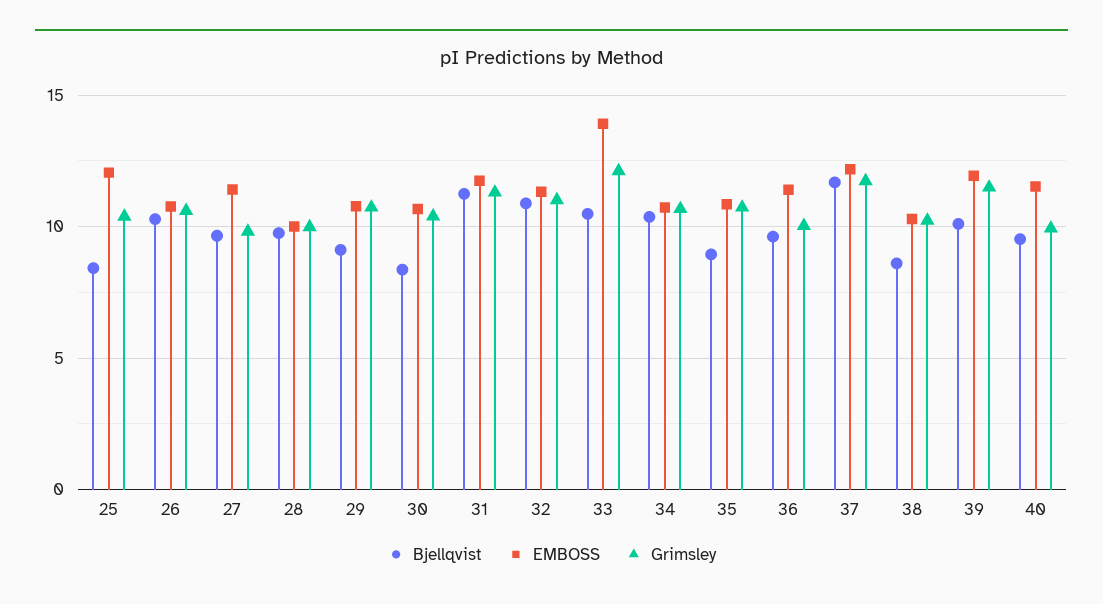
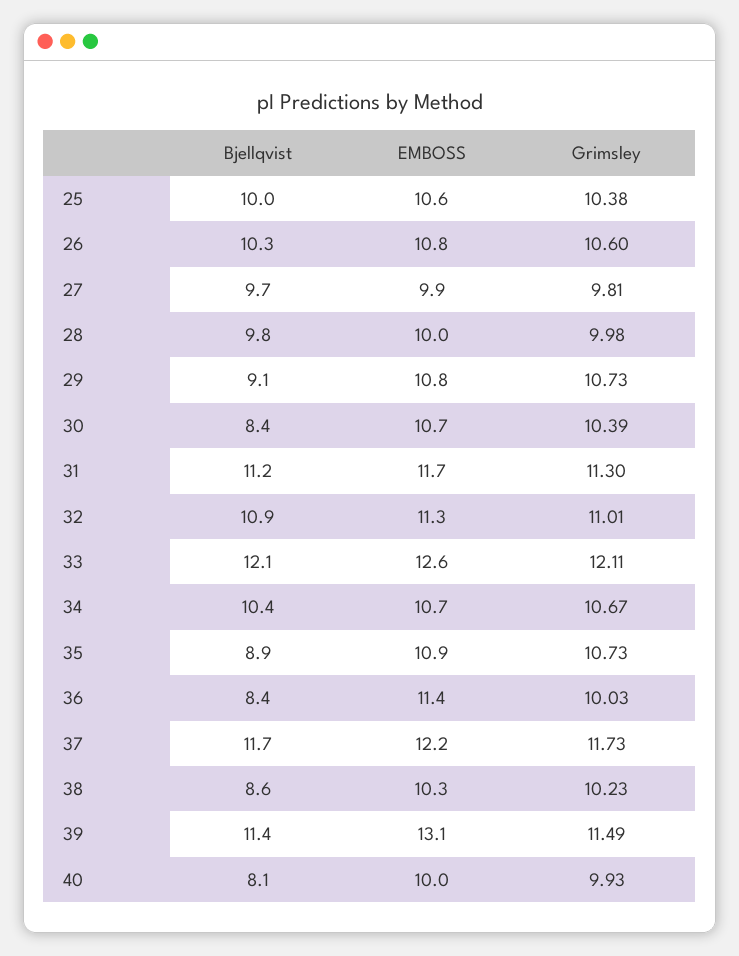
Bjellqvist, 25: 8.5 -> 10
EMBOSS, 25: 12 -> 10.6
EMBOSS, 27: 11.5 -> 9.9
Bjellqvist, 33: 10.5 -> 12.1
EMBOSS, 33: 14 -> 12.6
Bjellqvist, 36: 9.5 -> 8.4
Bjellqvist, 39: 10 -> 11.4
EMBOSS, 39: 12 -> 13.1
Bjellqvist, 40: 9.5 -> 8.1
EMBOSS, 40: 11.5 -> 10

